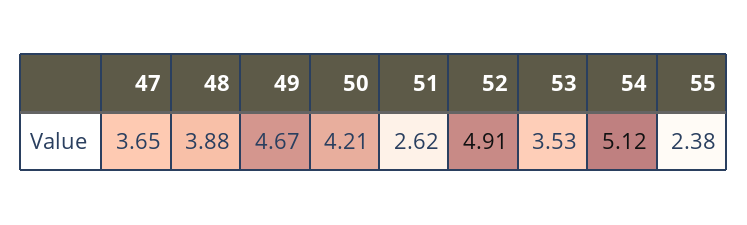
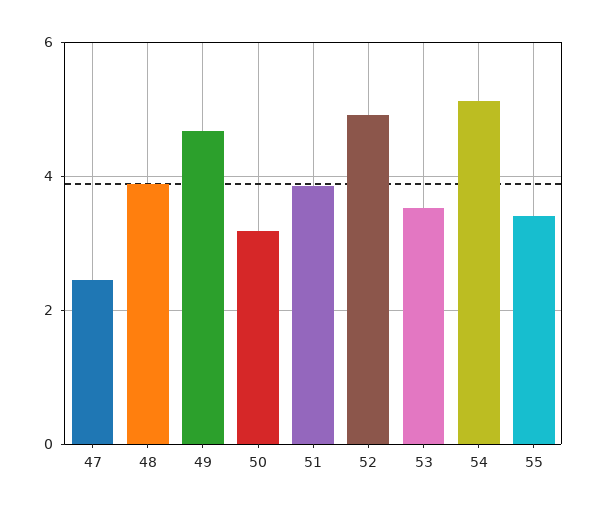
47: 3.65 -> 2.4
50: 4.21 -> 3.2
51: 2.62 -> 3.8
55: 2.38 -> 3.4

